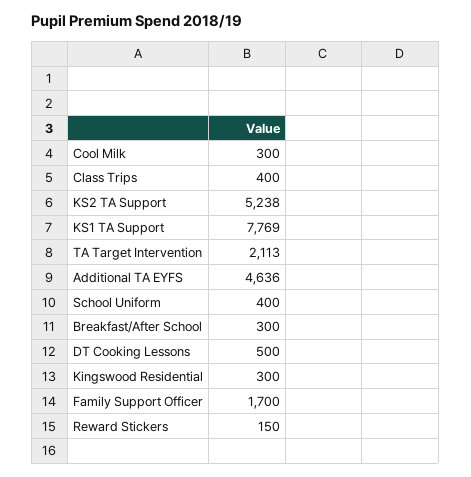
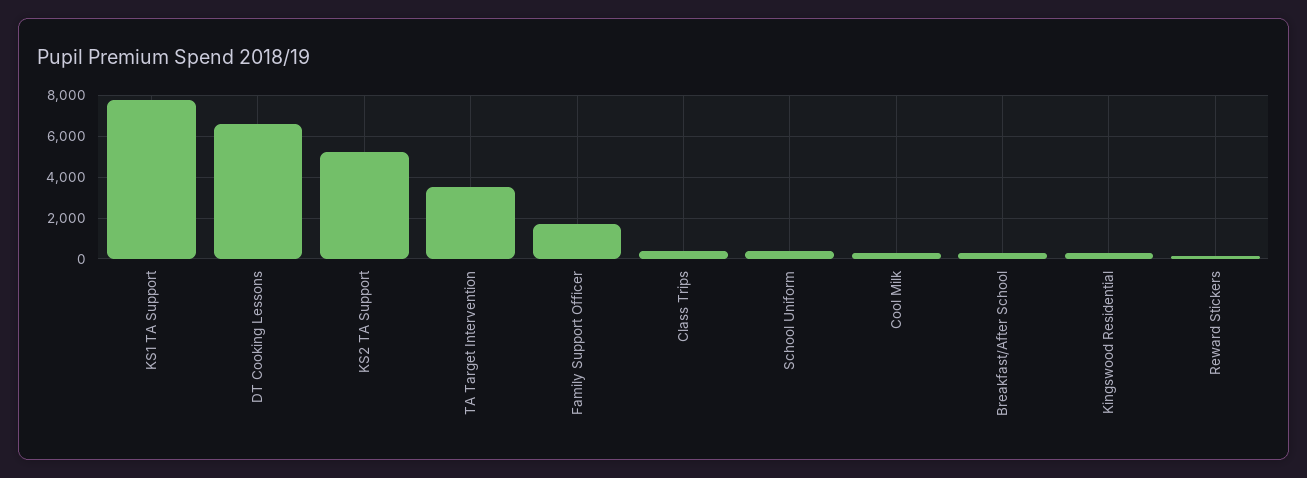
TA Target Intervention: 2113 -> 3500
Additional TA EYFS: 4636 -> none
DT Cooking Lessons: 500 -> 6500

